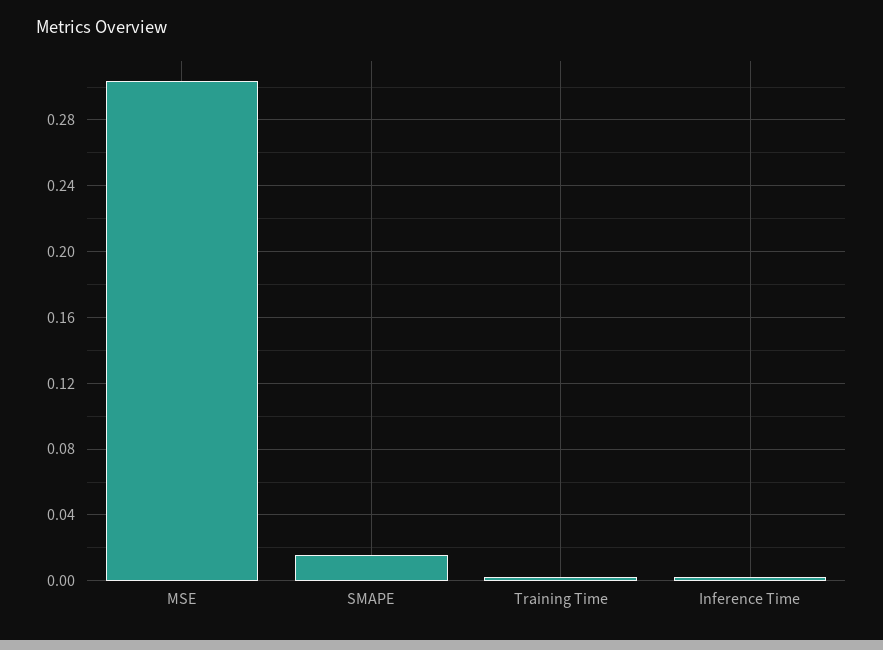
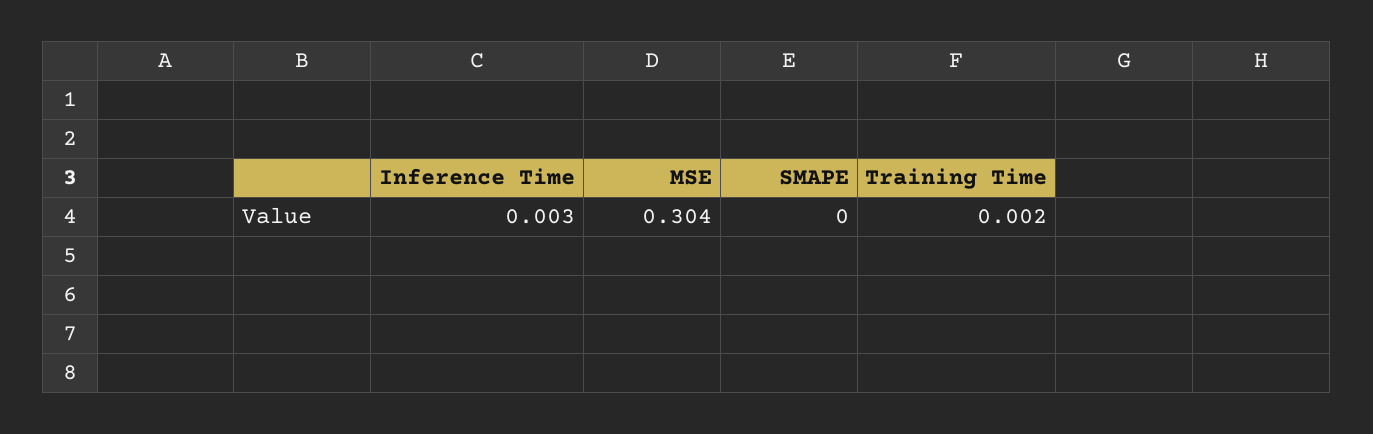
SMAPE: 0.015 -> 0

